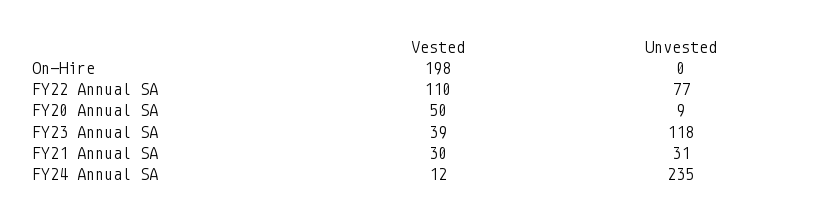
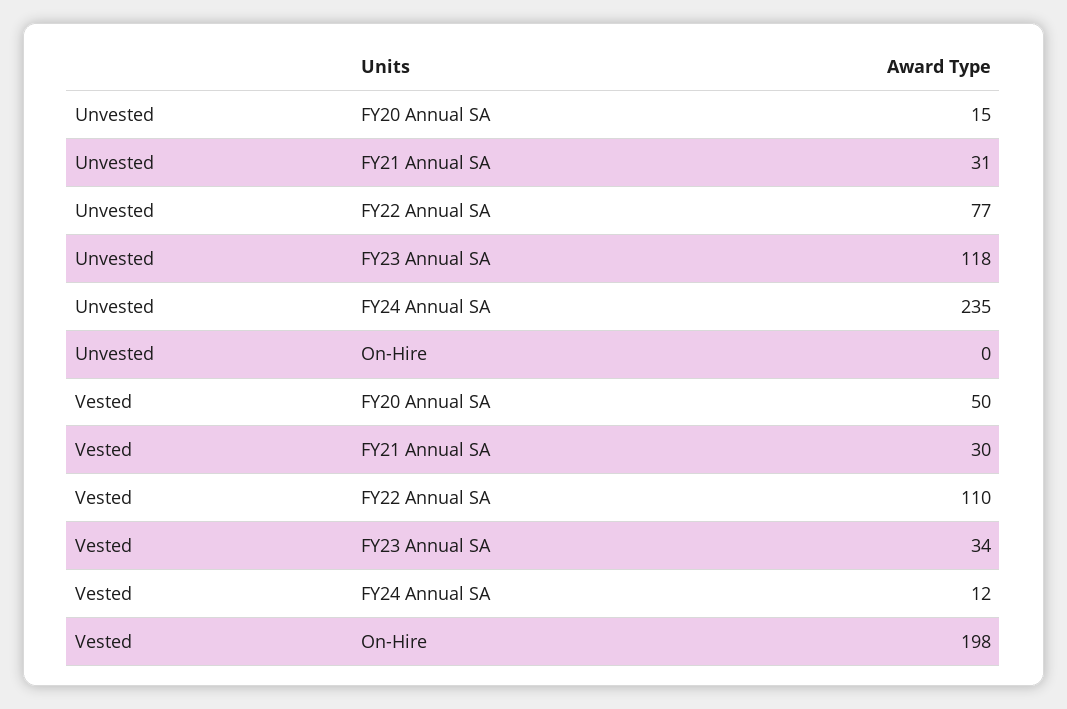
Unvested, FY20 Annual SA: 9 -> 15
Vested, FY23 Annual SA: 39 -> 34

